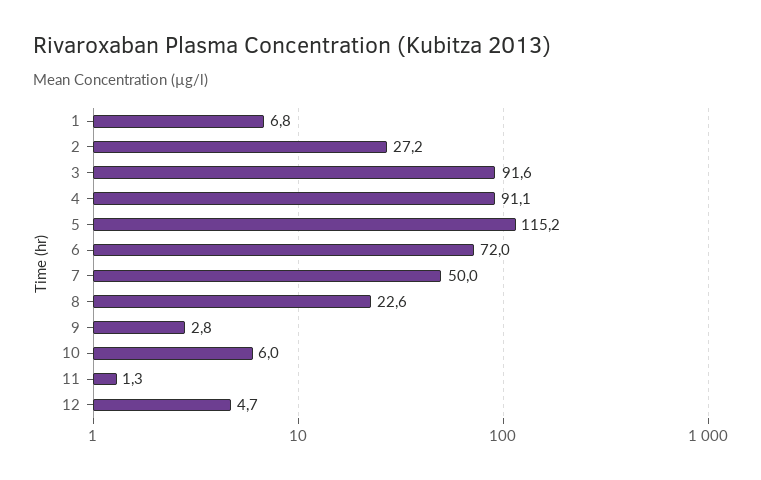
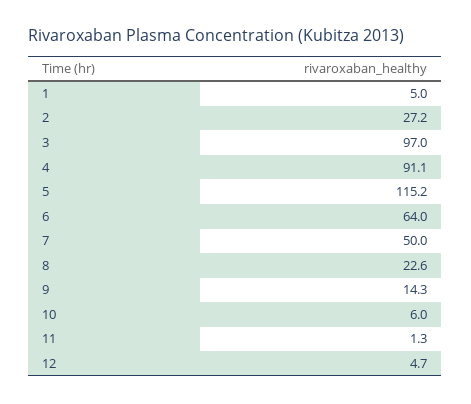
1: 6.8 -> 5
3: 91.6 -> 97
6: 72 -> 64
9: 2.8 -> 14.3

